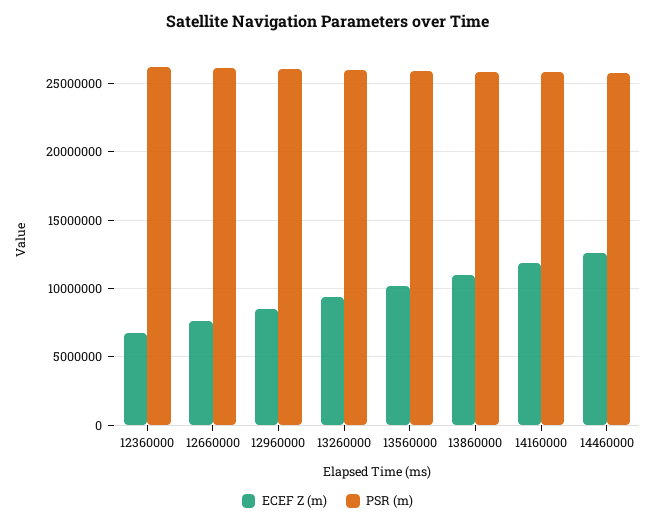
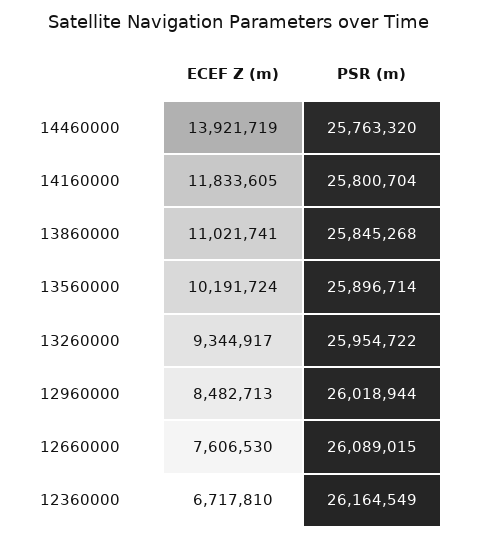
ECEF Z (m), 14460000: 12500000 -> 13921719

